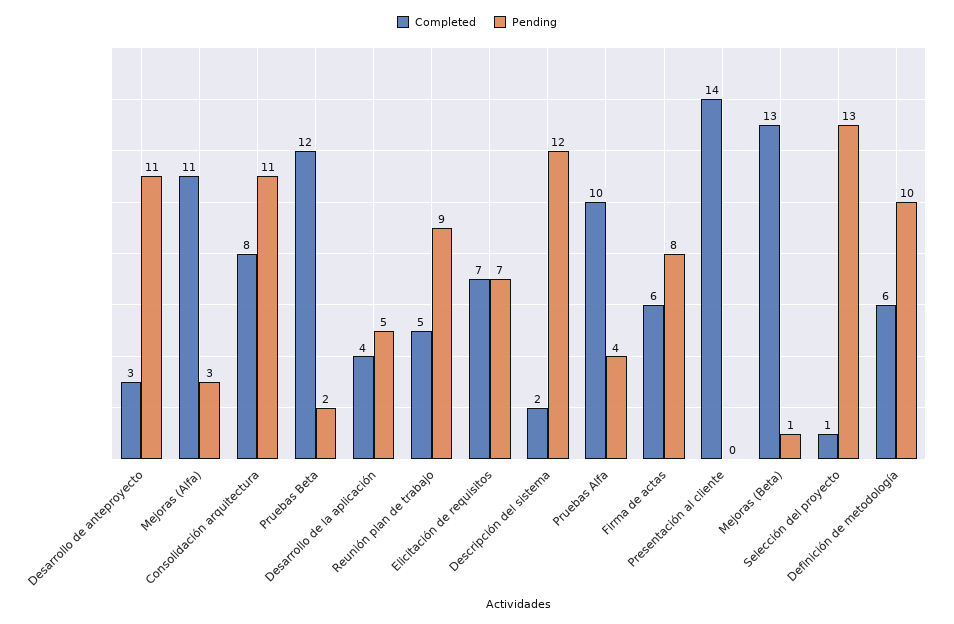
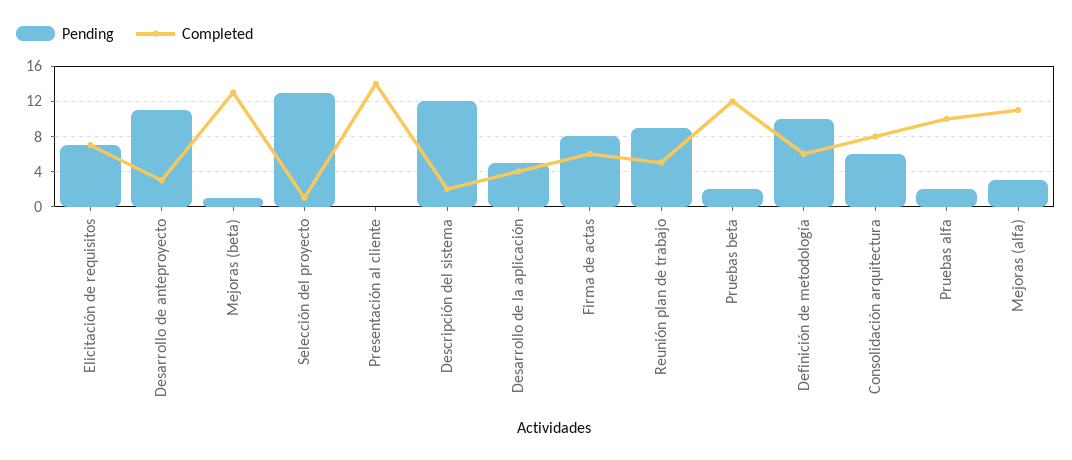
Pending, Consolidación arquitectura: 11 -> 6
Pending, Pruebas Alfa: 4 -> 2

